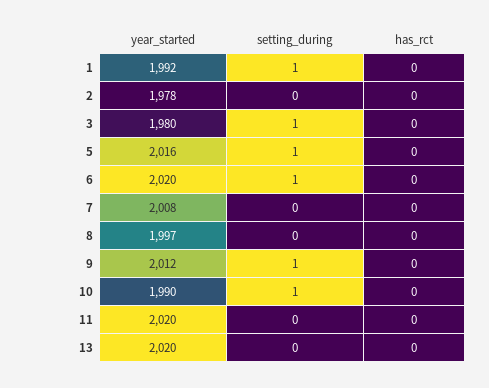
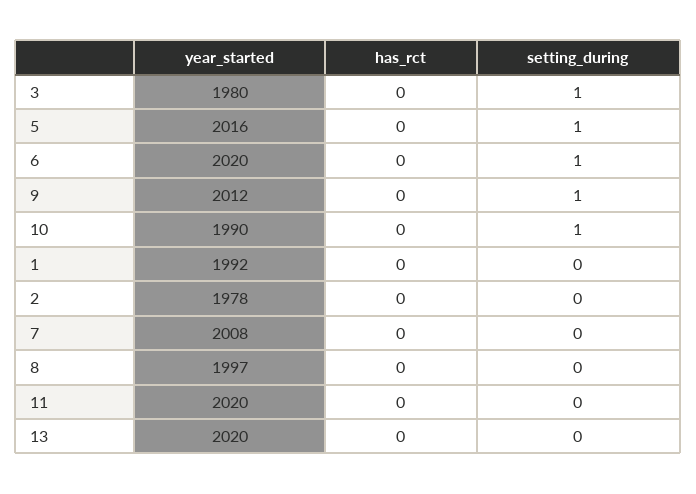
setting_during, 1: 1 -> 0

